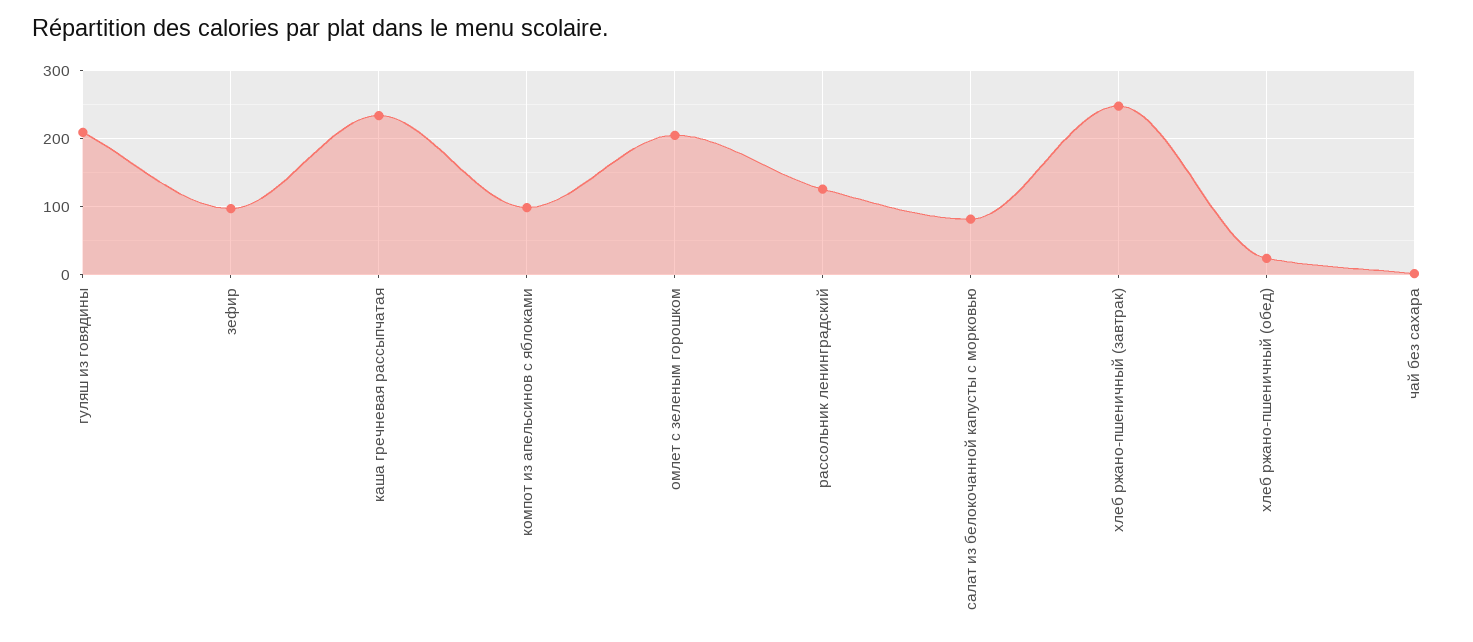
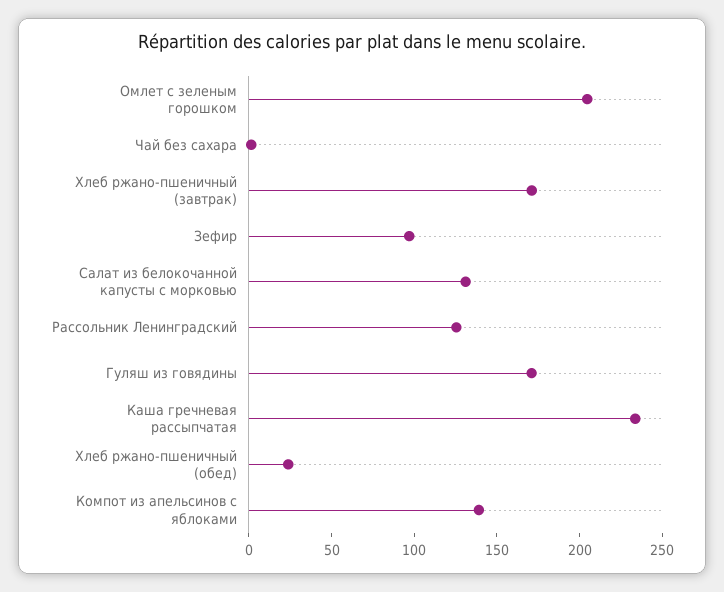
гуляш из говядины: 210 -> 170
компот из апельсинов с яблоками: 100 -> 140
салат из белокочанной капусты с морковью: 80 -> 130
хлеб ржано-пшеничный (завтрак): 250 -> 170

